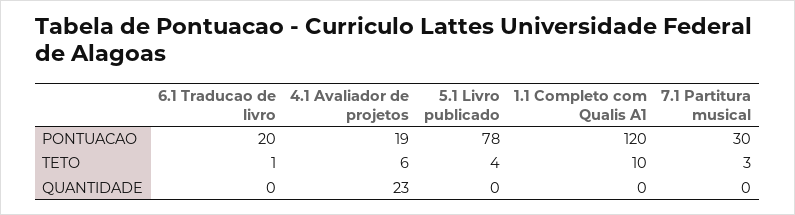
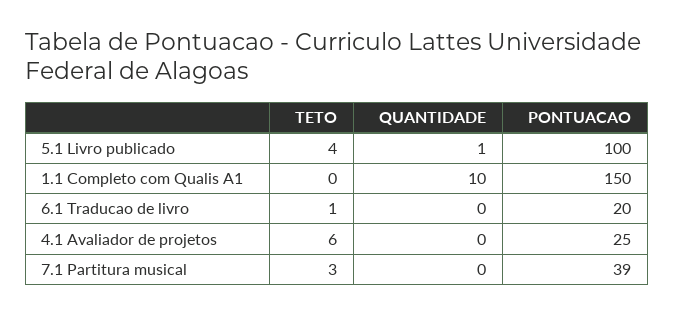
4.1 Avaliador de projetos, PONTUACAO: 19 -> 25
5.1 Livro publicado, PONTUACAO: 78 -> 100
1.1 Completo com Qualis A1, PONTUACAO: 120 -> 150
7.1 Partitura musical, PONTUACAO: 30 -> 39
1.1 Completo com Qualis A1, TETO: 10 -> 0
4.1 Avaliador de projetos, QUANTIDADE: 23 -> 0
5.1 Livro publicado, QUANTIDADE: 0 -> 1
1.1 Completo com Qualis A1, QUANTIDADE: 0 -> 10

